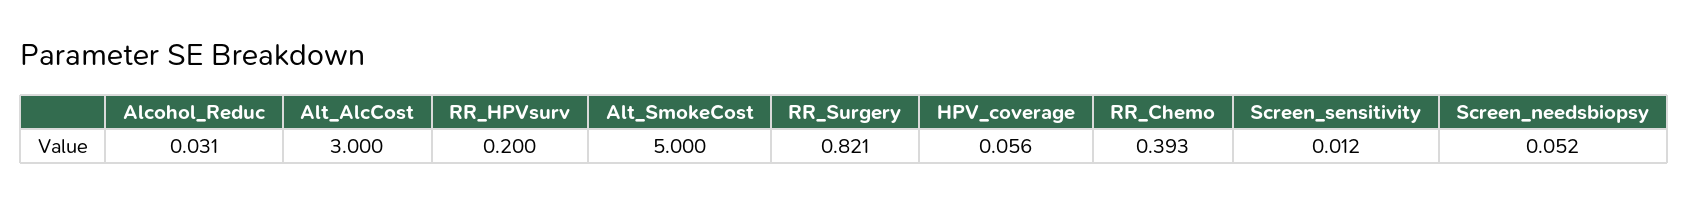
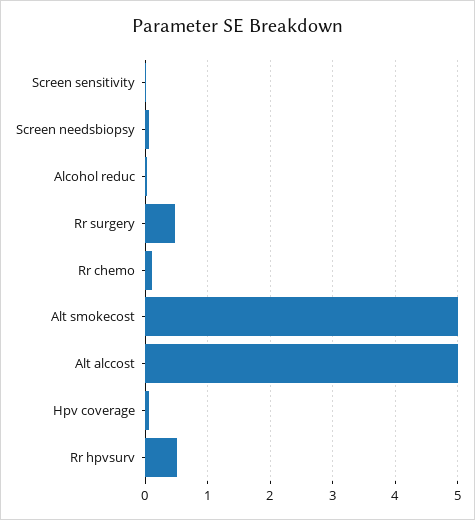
Alt_AlcCost: 3 -> 5
RR_HPVsurv: 0.2 -> 0.5
RR_Surgery: 0.821 -> 0.5
RR_Chemo: 0.393 -> 0.1

